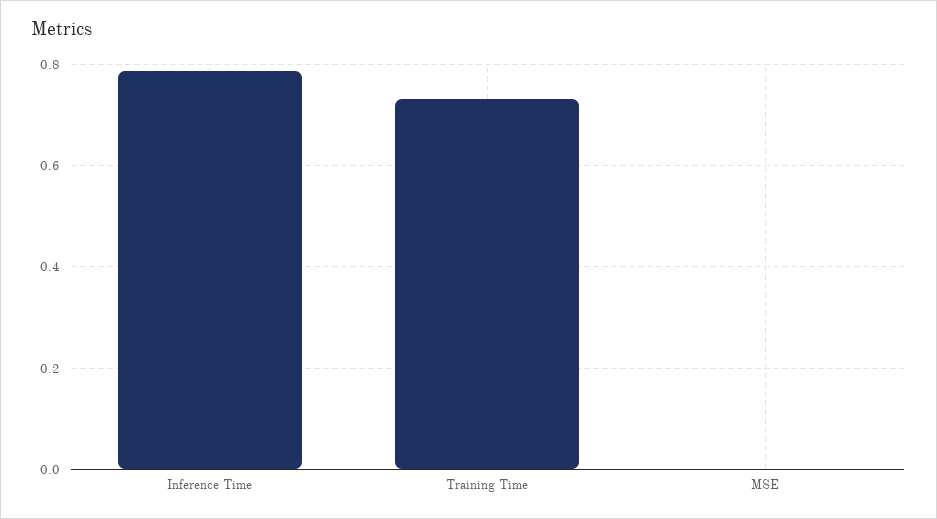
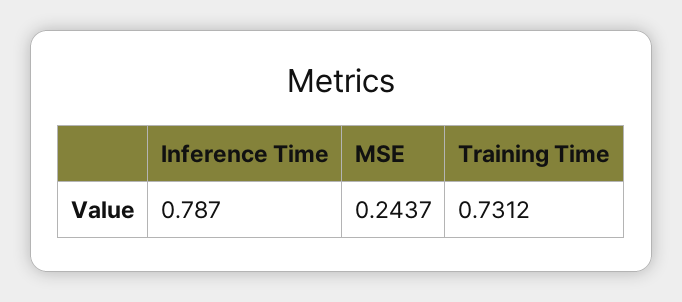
MSE: 0 -> 0.2437

